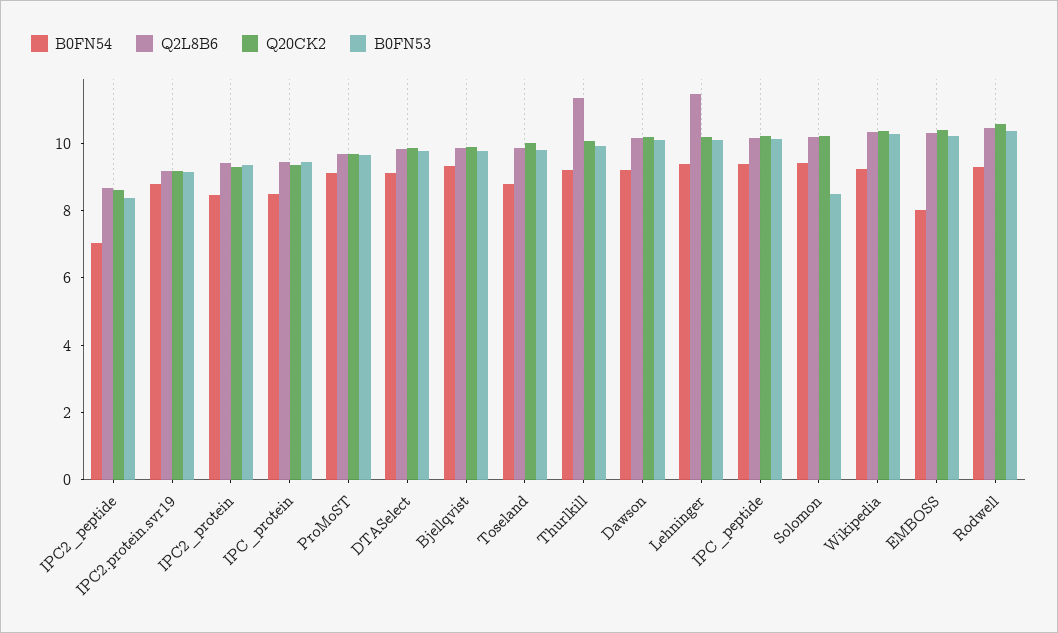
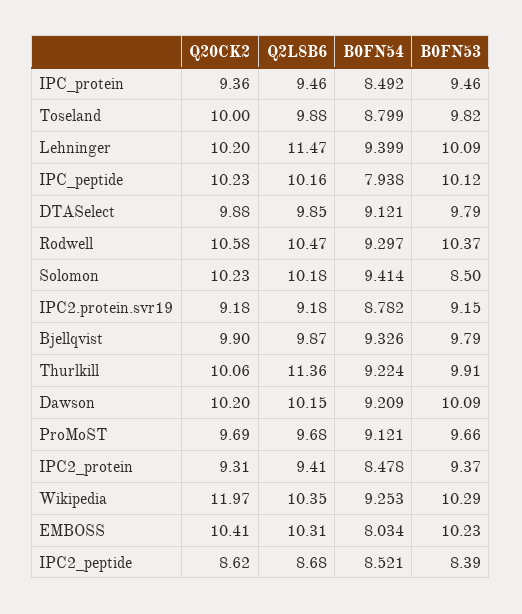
B0FN54, IPC2_peptide: 7 -> 8.521
B0FN54, IPC_peptide: 9.5 -> 7.938
Q20CK2, Wikipedia: 10.5 -> 11.97

